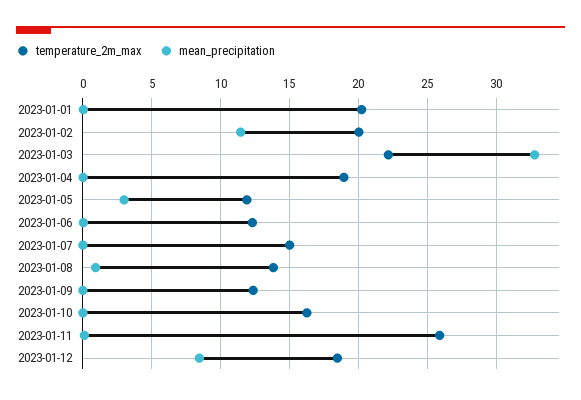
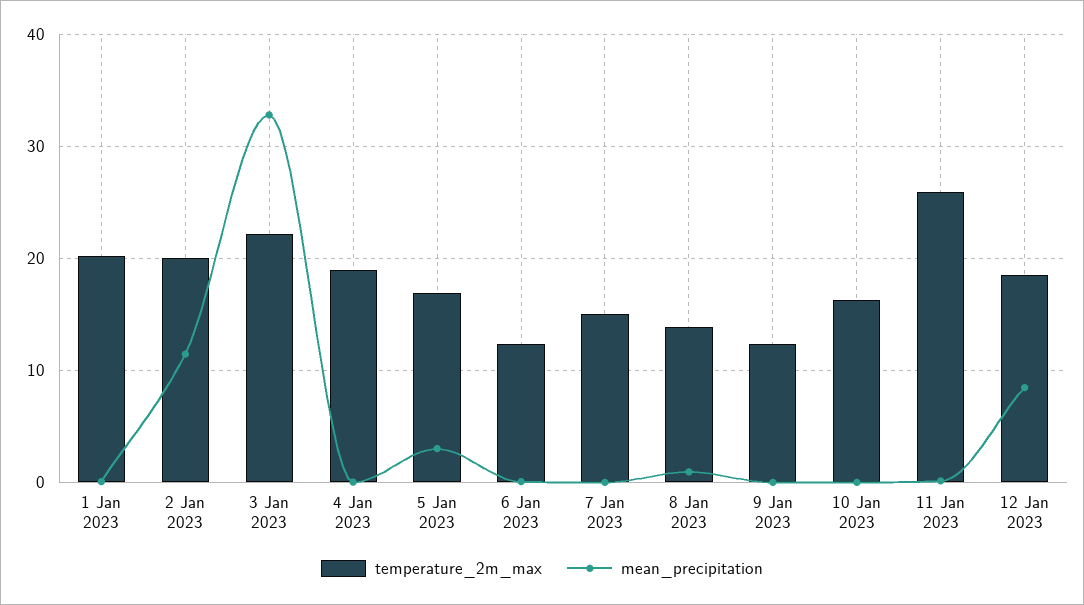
temperature_2m_max, 2023-01-05: 12 -> 17

